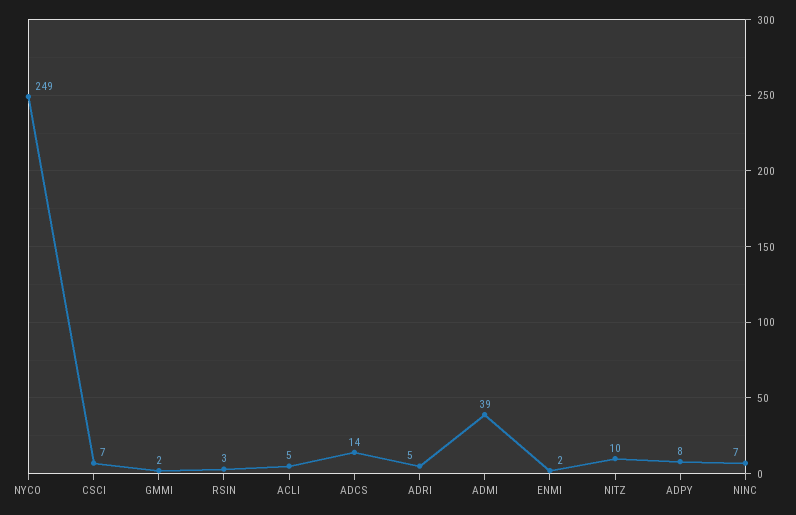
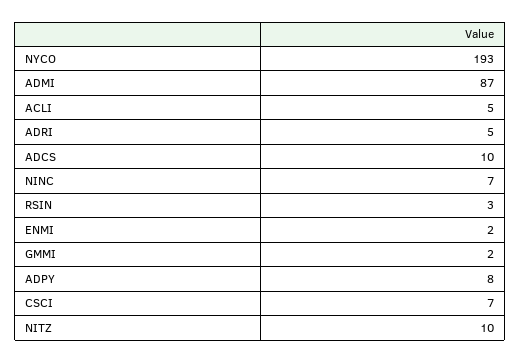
NYCO: 249 -> 193
ADCS: 14 -> 10
ADMI: 39 -> 87

